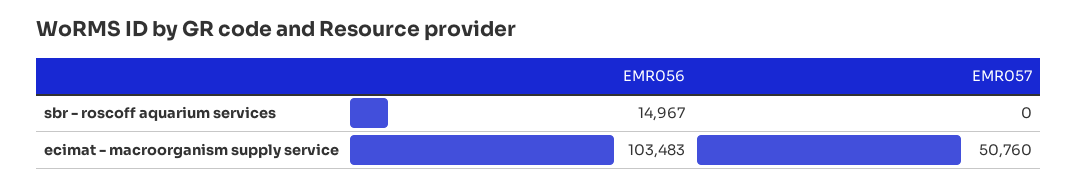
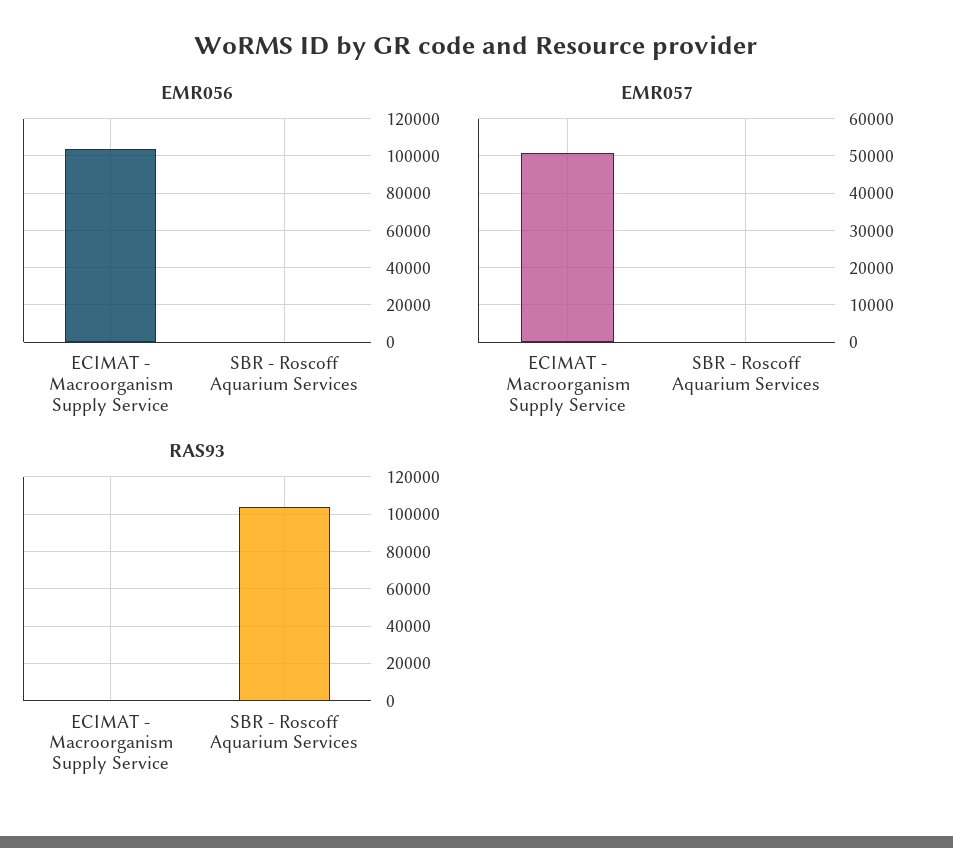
EMR056, sbr - roscoff aquarium services: 14967 -> 0
RAS93, ecimat - macroorganism supply service: none -> 0
RAS93, sbr - roscoff aquarium services: none -> 105000

